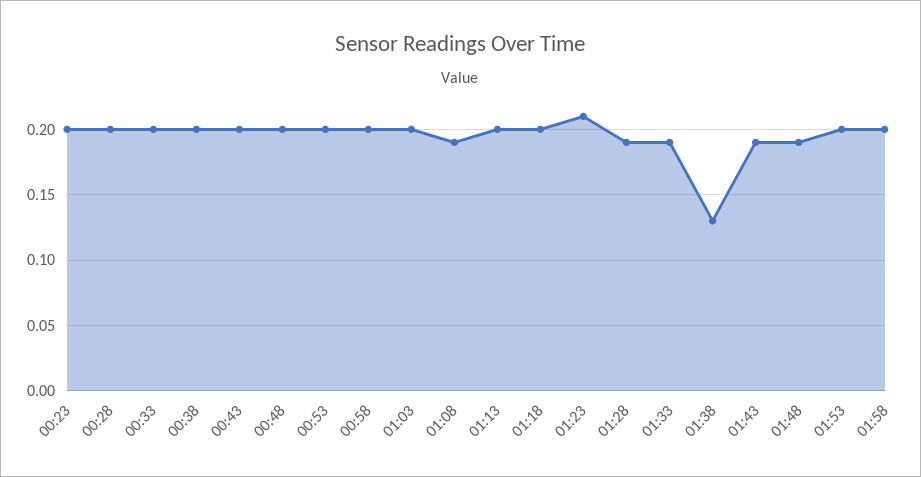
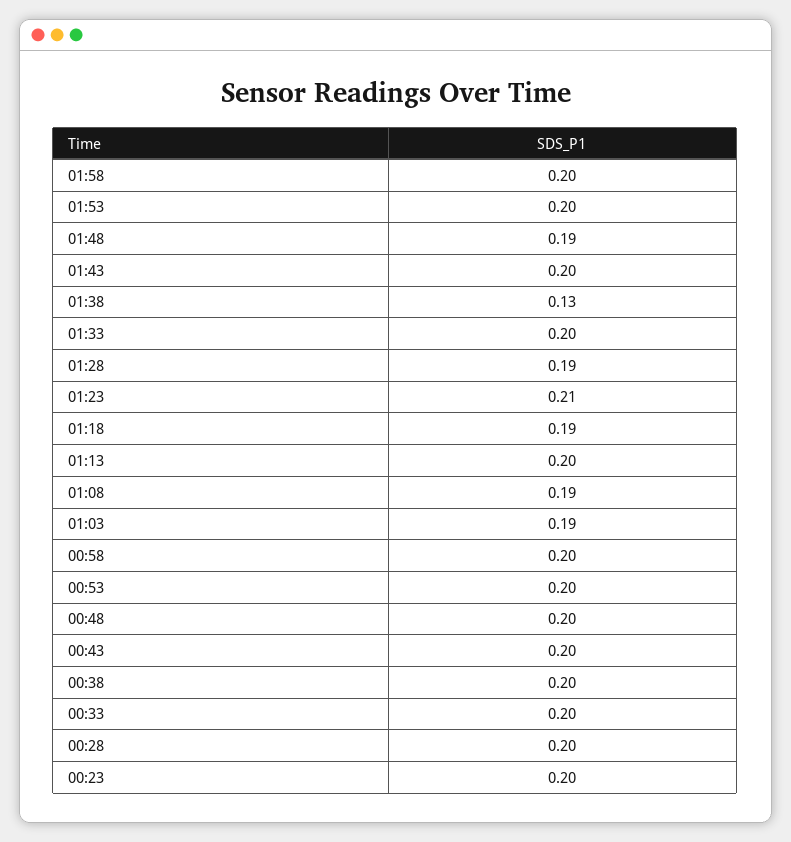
01:03: 0.2 -> 0.19
01:18: 0.2 -> 0.19
01:33: 0.19 -> 0.2
01:43: 0.19 -> 0.2

